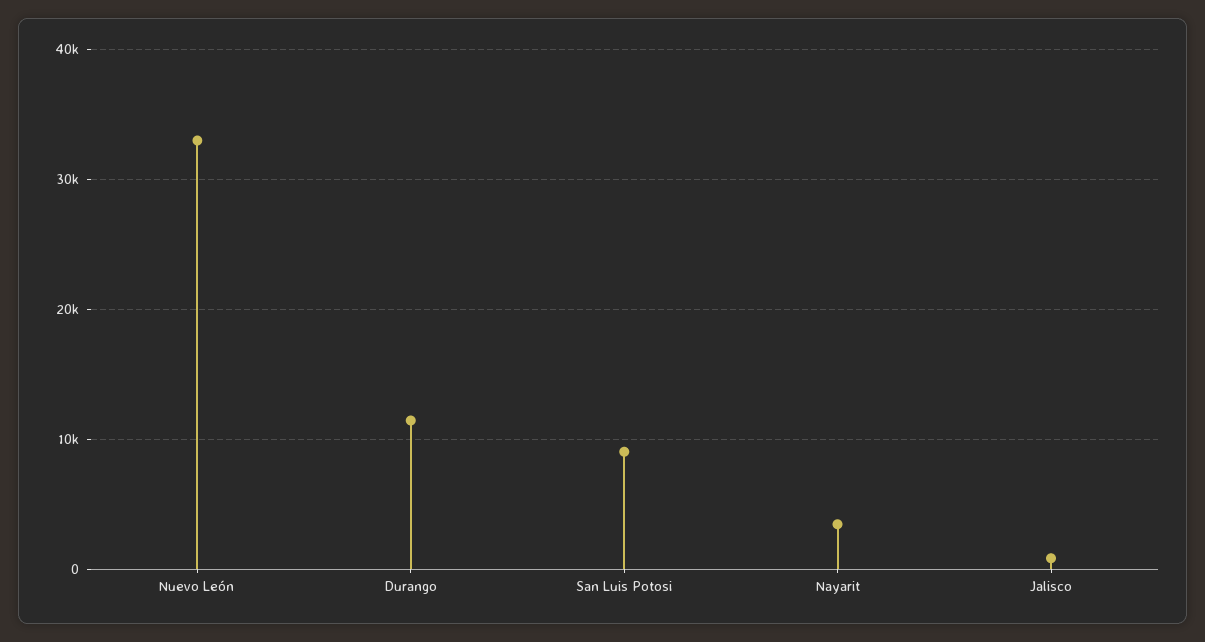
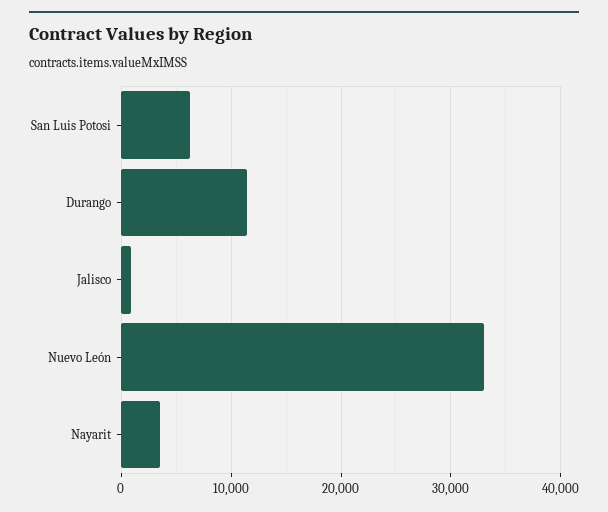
San Luis Potosi: 9000 -> 6000

